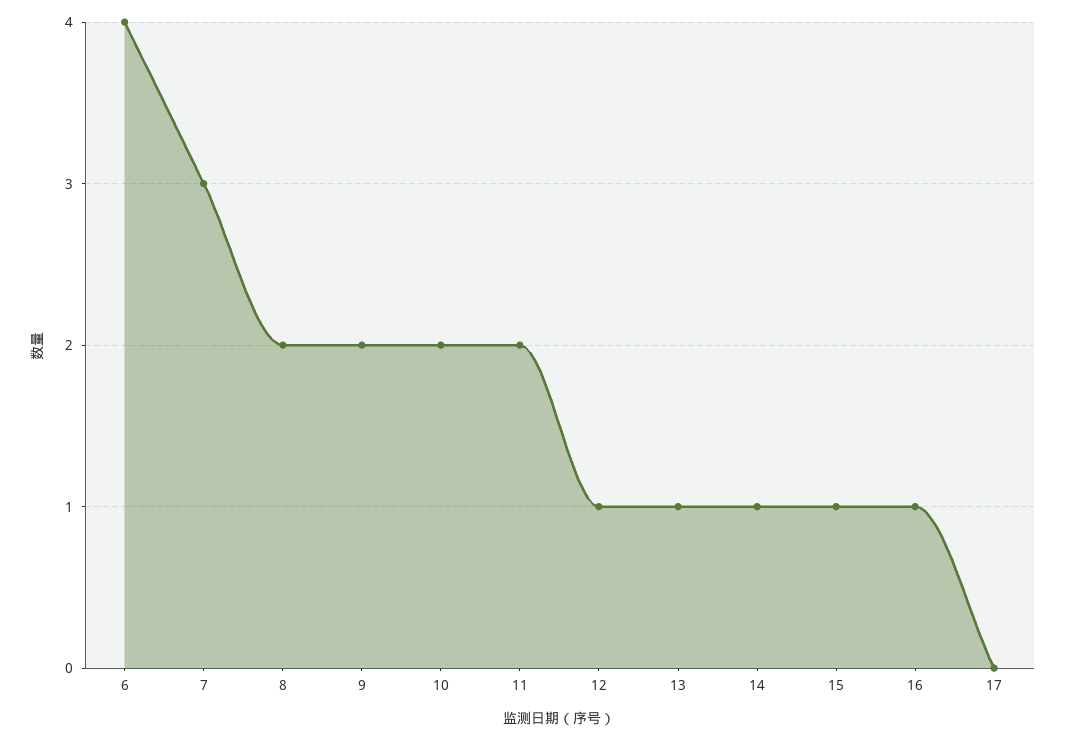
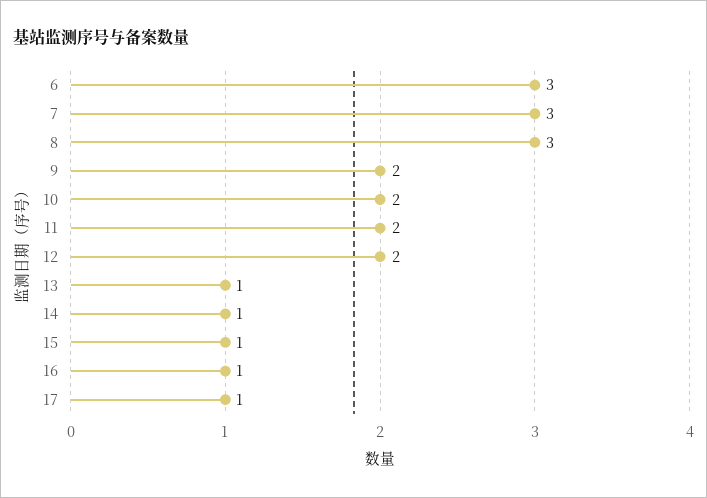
6: 4 -> 3
8: 2 -> 3
12: 1 -> 2
17: 0 -> 1

